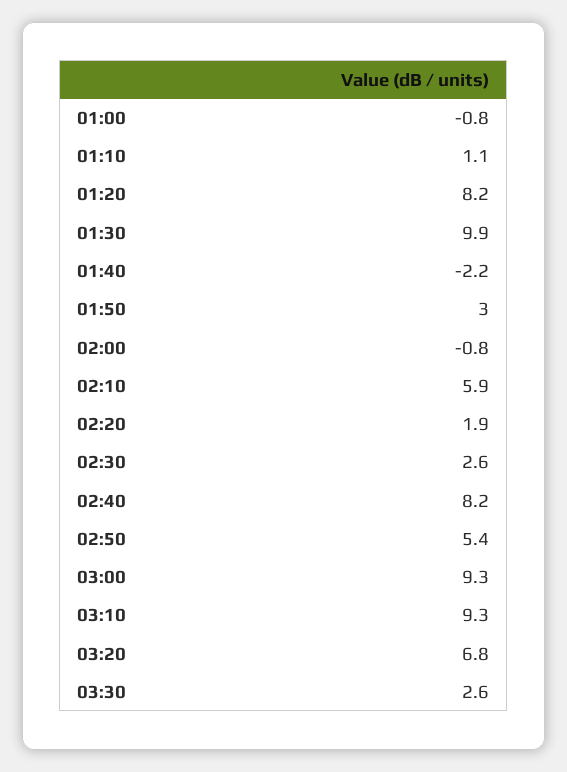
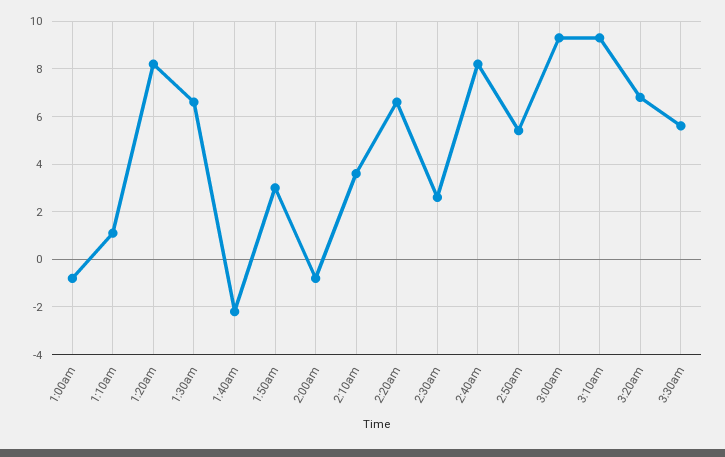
01:30: 9.9 -> 6.5
02:10: 5.9 -> 3.5
02:20: 1.9 -> 6.5
03:30: 2.6 -> 5.5

